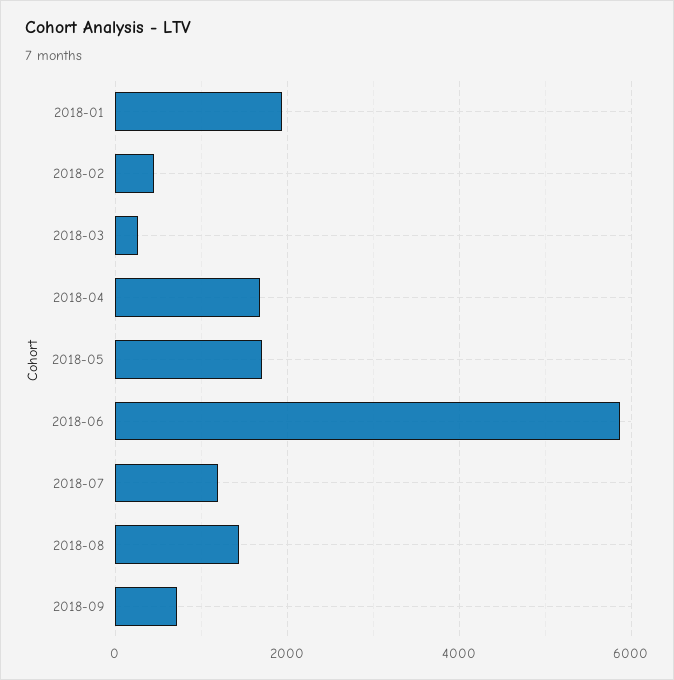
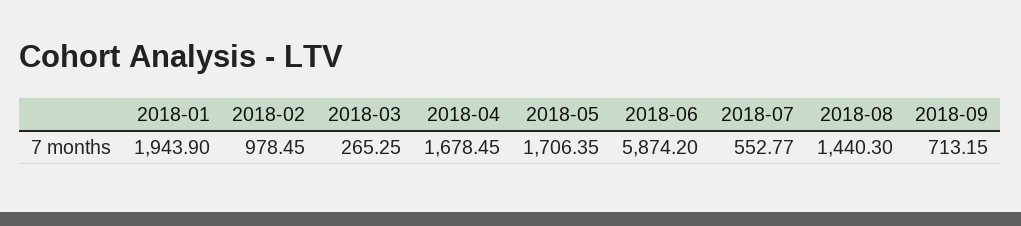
2018-02: 400 -> 978.45
2018-07: 1200 -> 552.77

